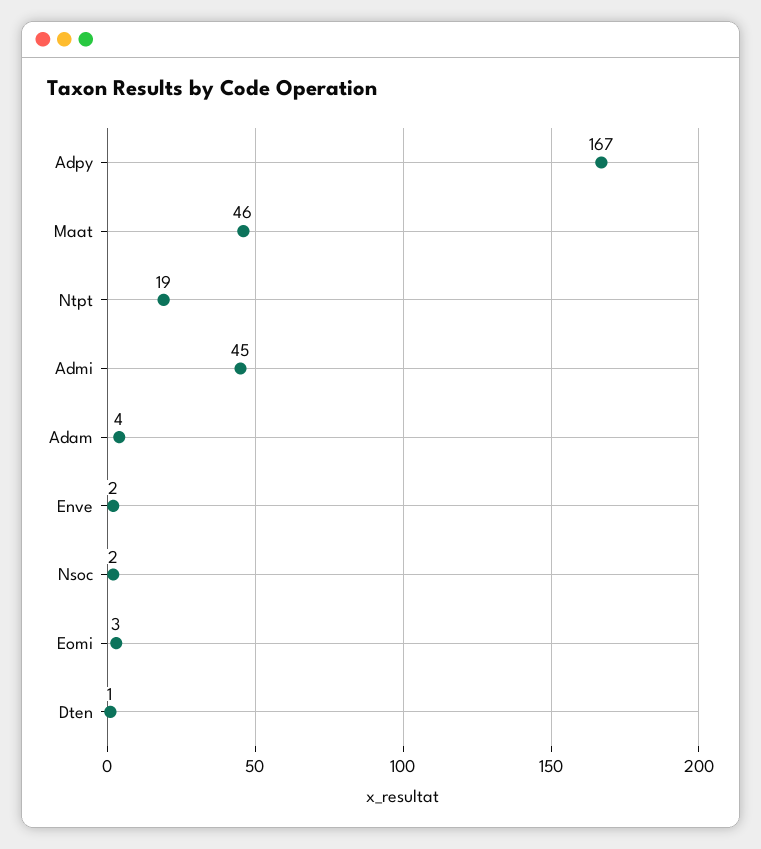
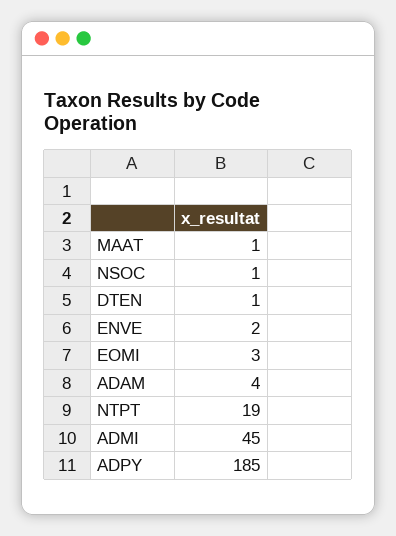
Adpy: 167 -> 185
Maat: 46 -> 1
Nsoc: 2 -> 1

